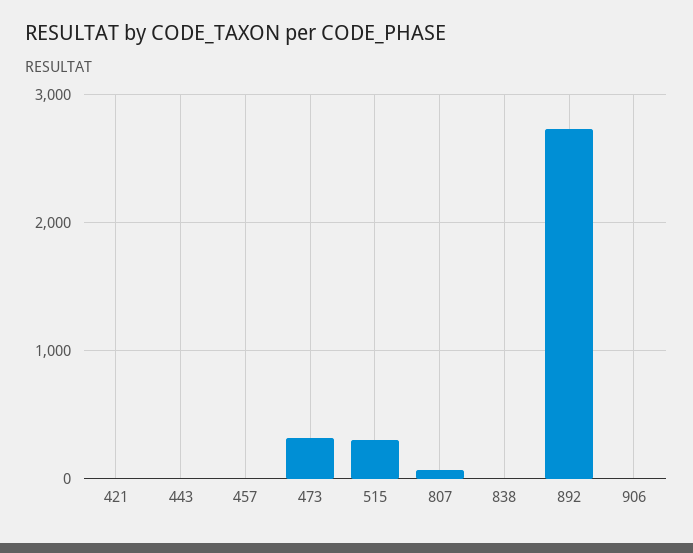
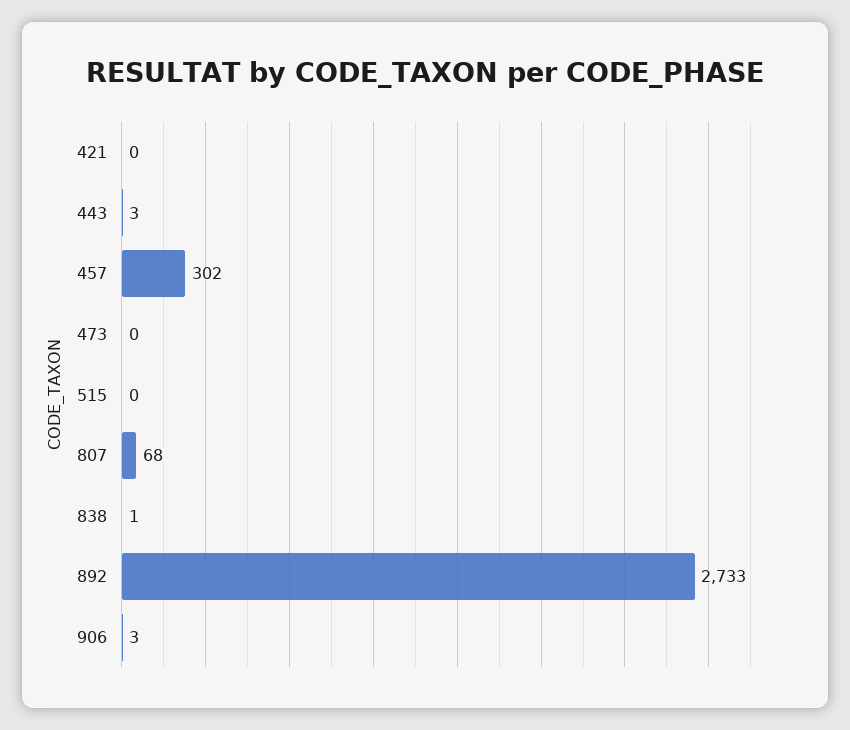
457: 0 -> 302
473: 300 -> 0
515: 300 -> 0

